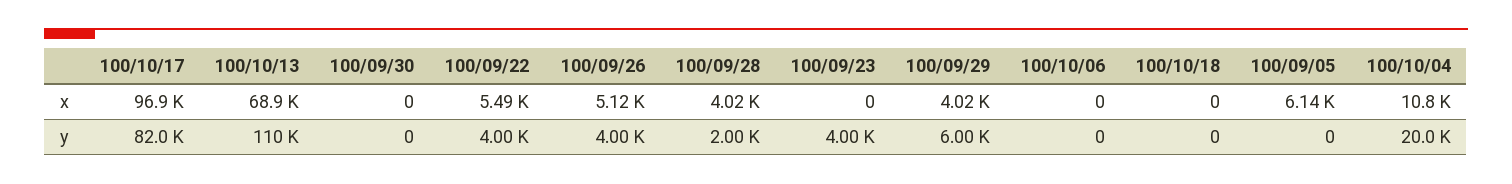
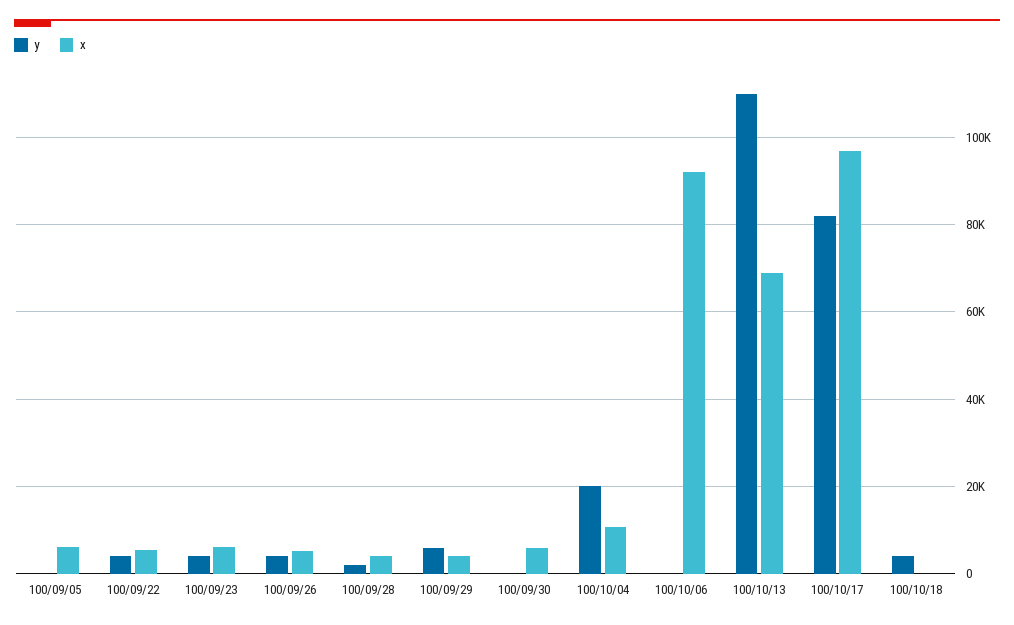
x, 100/09/30: 0 -> 6000
x, 100/09/23: 0 -> 6000
x, 100/10/06: 0 -> 92000
y, 100/10/18: 0 -> 4000

